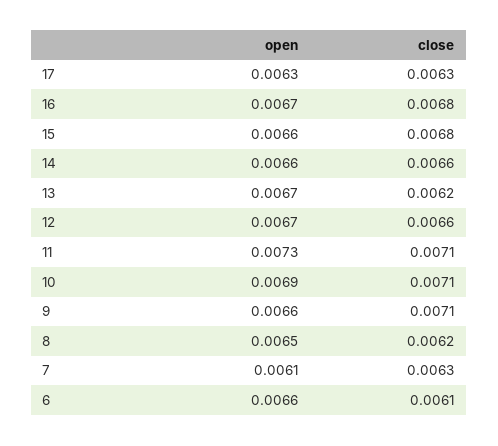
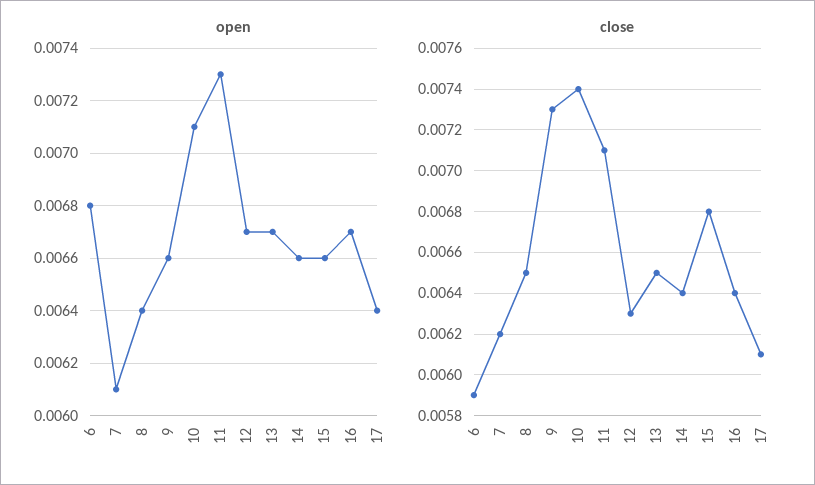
open, 17: 0.0063 -> 0.0064
close, 17: 0.0063 -> 0.0061
close, 16: 0.0068 -> 0.0064
close, 14: 0.0066 -> 0.0064
close, 13: 0.0062 -> 0.0065
close, 12: 0.0066 -> 0.0063
open, 10: 0.0069 -> 0.0071
close, 10: 0.0071 -> 0.0074
close, 9: 0.0071 -> 0.0073
open, 8: 0.0065 -> 0.0064
close, 8: 0.0062 -> 0.0065
close, 7: 0.0063 -> 0.0062
open, 6: 0.0066 -> 0.0068
close, 6: 0.0061 -> 0.0059

